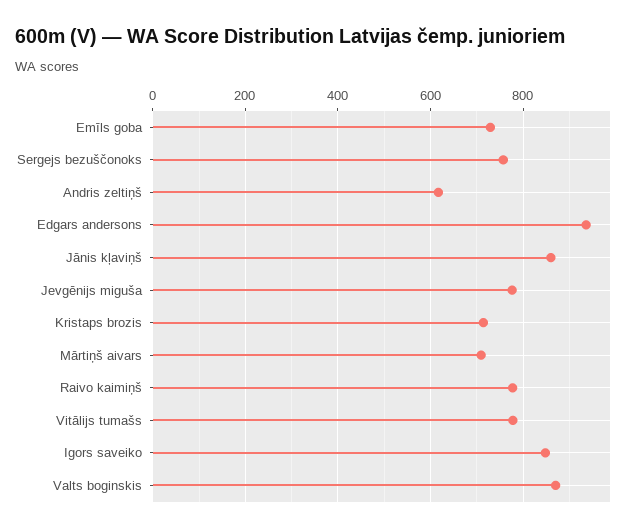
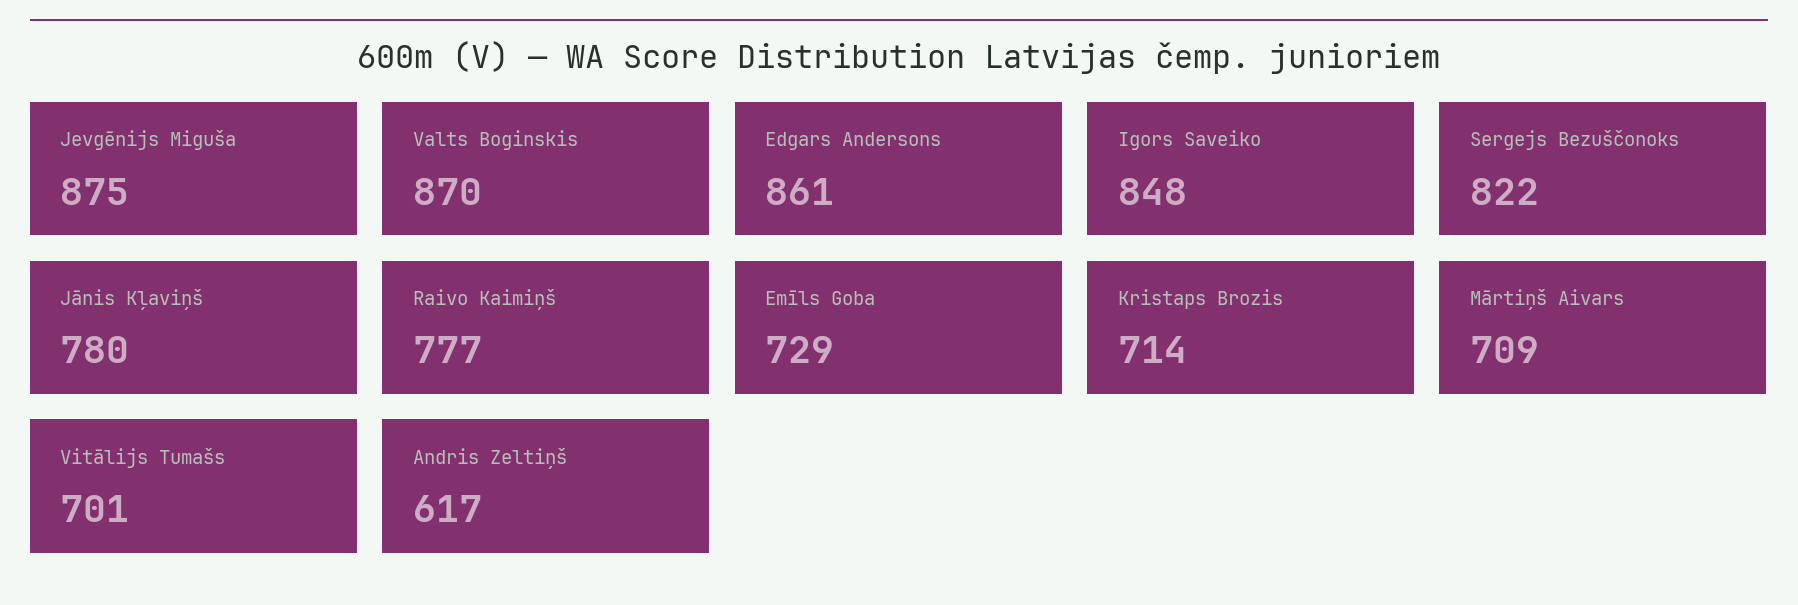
Sergejs bezuščonoks: 760 -> 822
Edgars andersons: 940 -> 861
Jānis kļaviņš: 860 -> 780
Jevgēnijs miguša: 780 -> 875
Vitālijs tumašs: 780 -> 701

